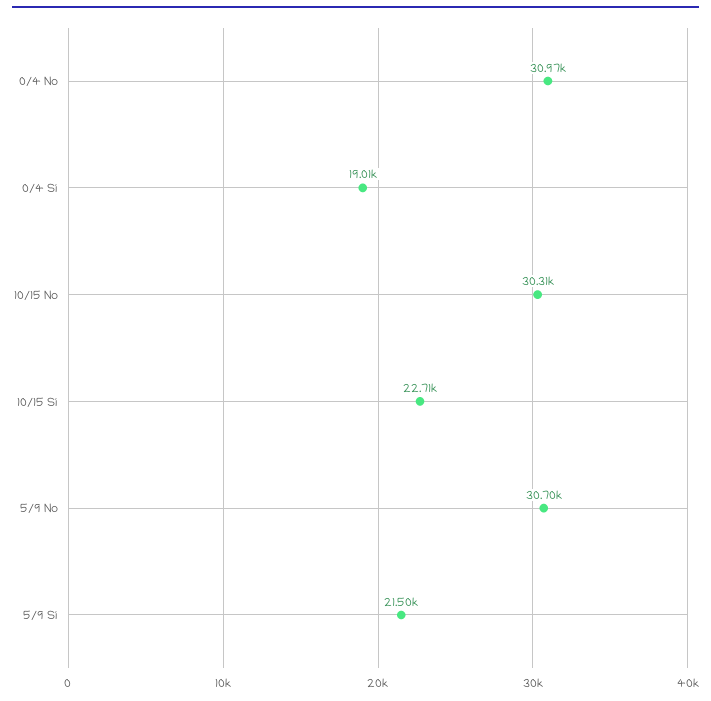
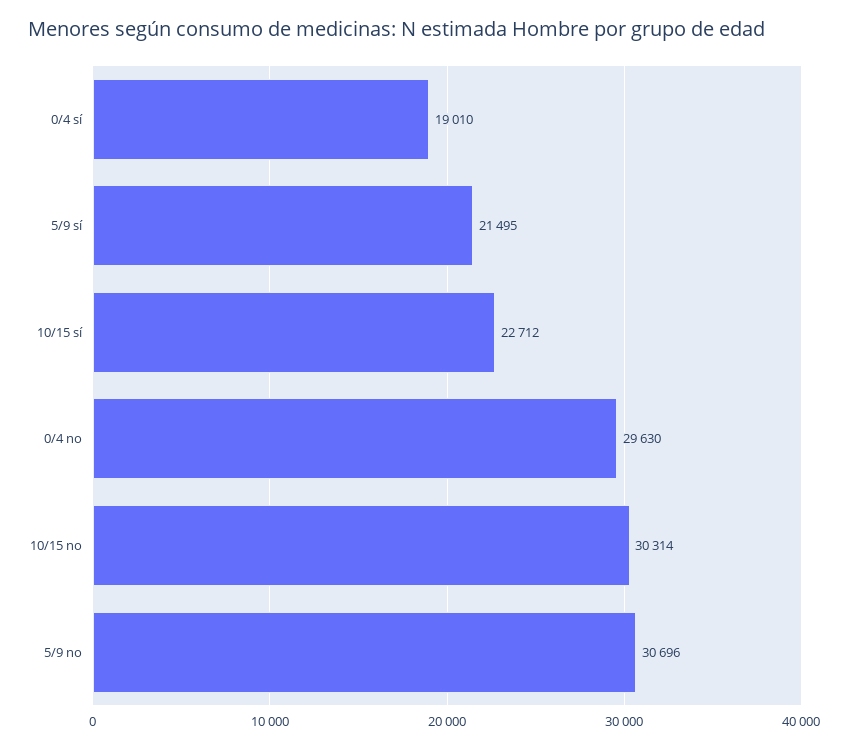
0/4 No: 30970 -> 29630

